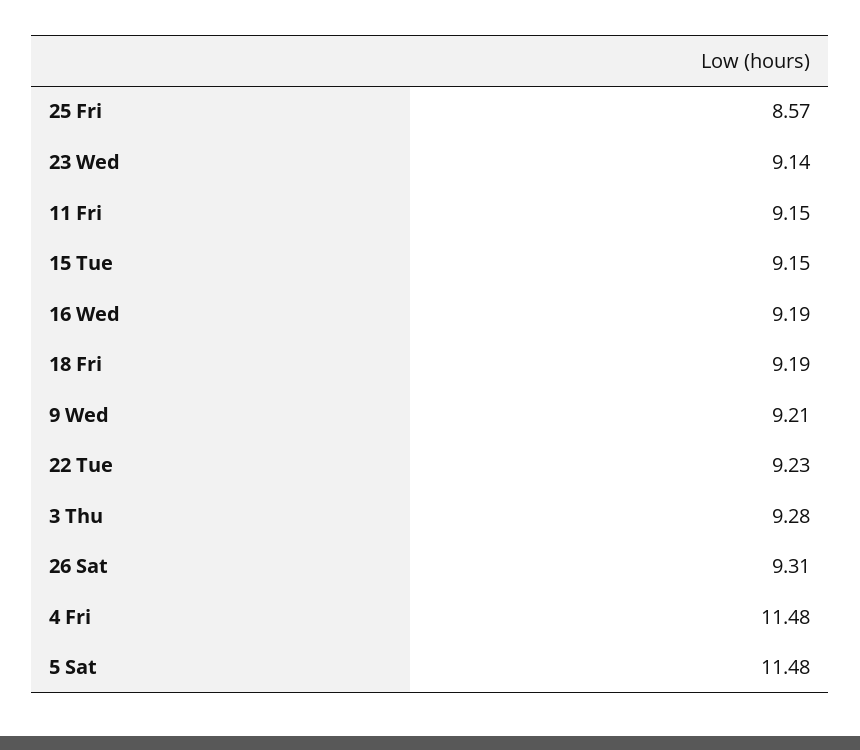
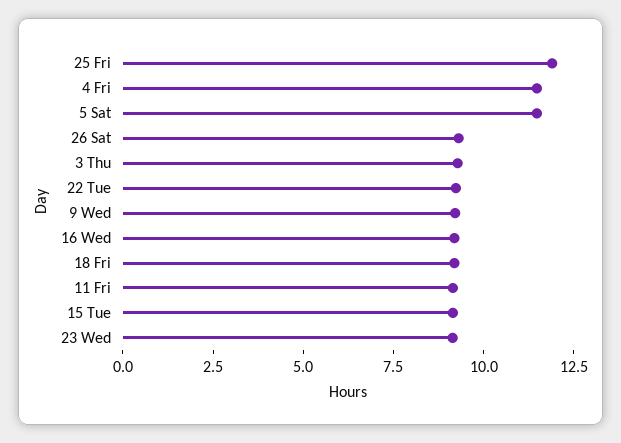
25 Fri: 8.57 -> 12

